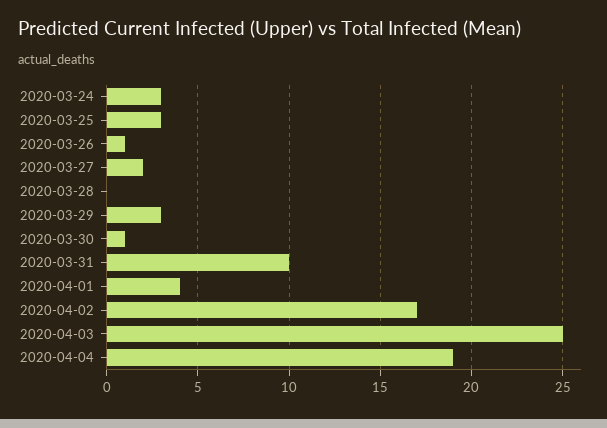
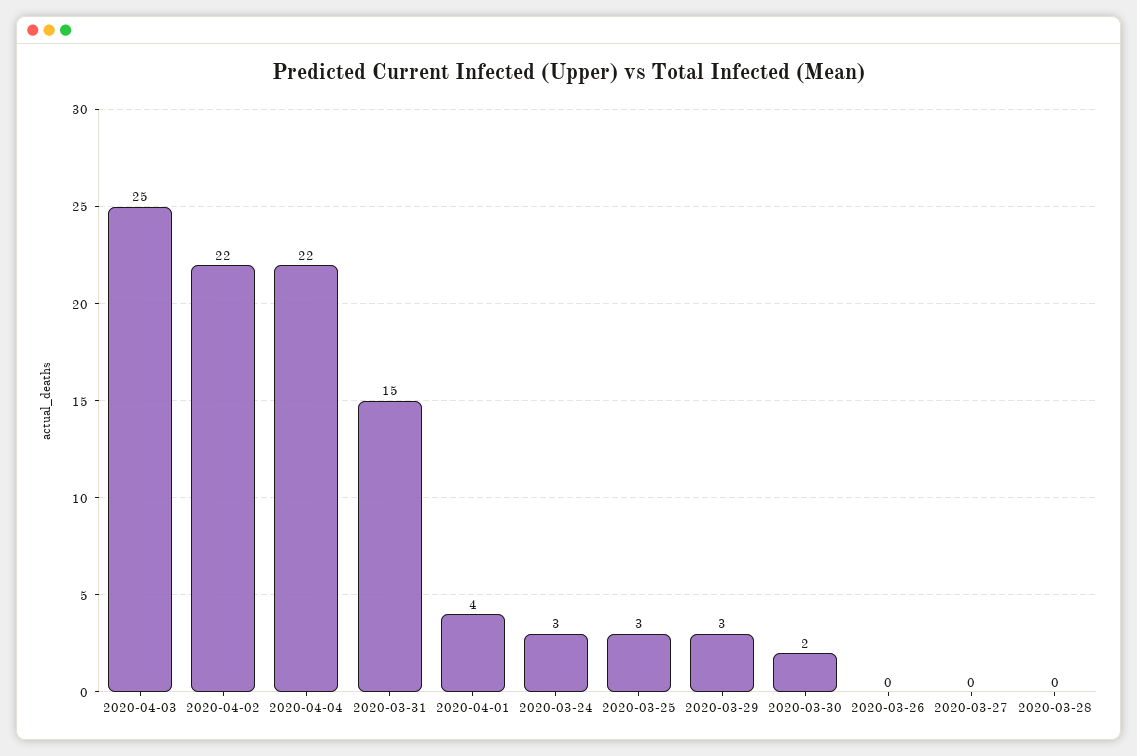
2020-03-26: 1 -> 0
2020-03-27: 2 -> 0
2020-03-30: 1 -> 2
2020-03-31: 10 -> 15
2020-04-02: 17 -> 22
2020-04-04: 19 -> 22

